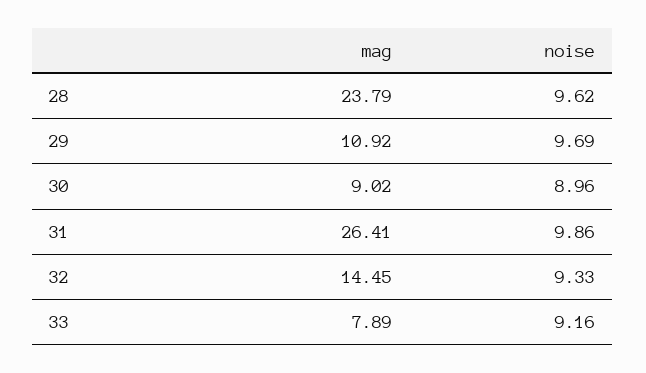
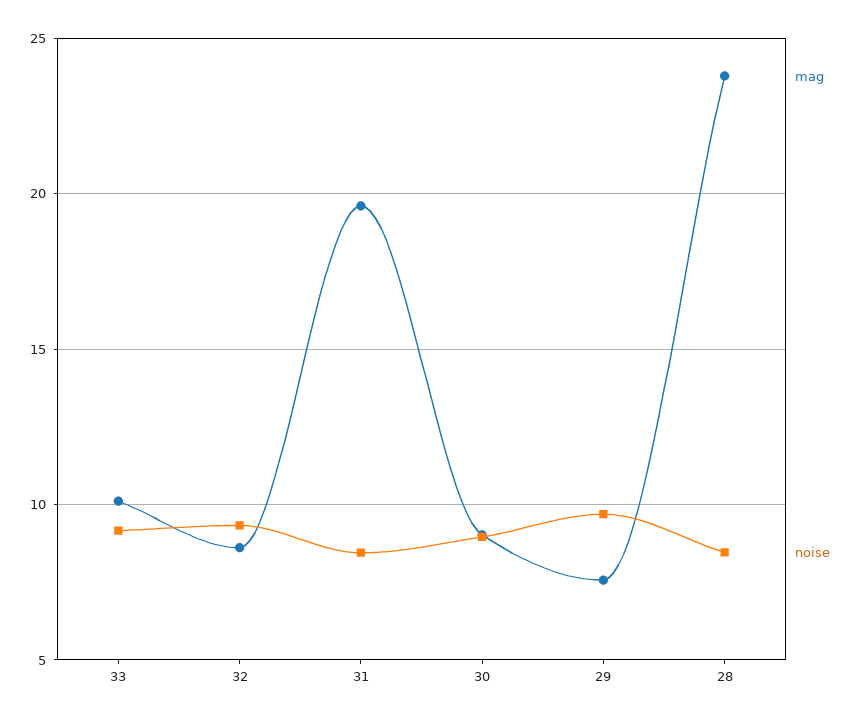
noise, 28: 9.62 -> 8.5
mag, 29: 10.92 -> 7.5
mag, 31: 26.41 -> 19.5
noise, 31: 9.86 -> 8.5
mag, 32: 14.45 -> 8.5
mag, 33: 7.89 -> 10

